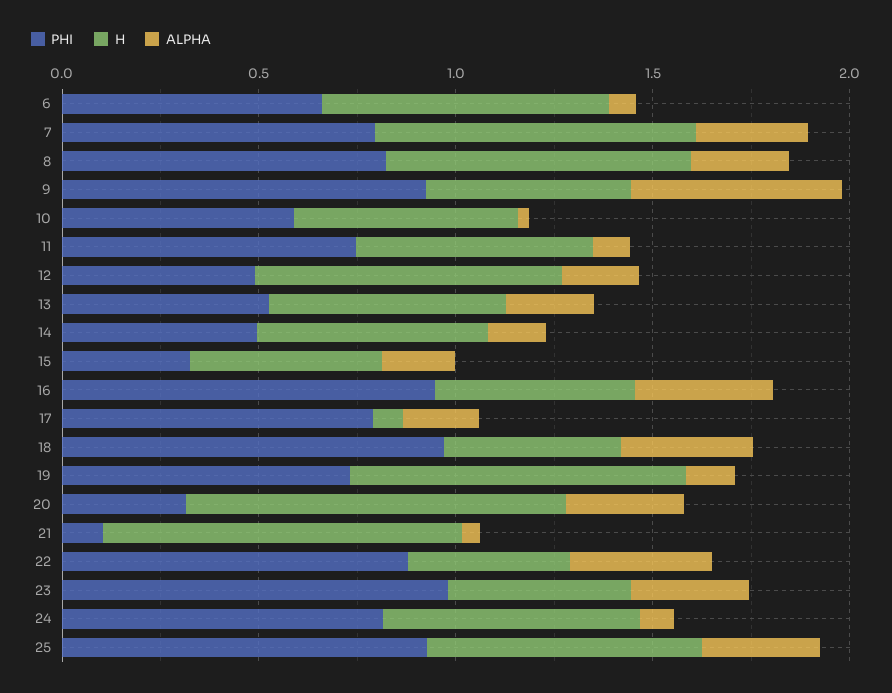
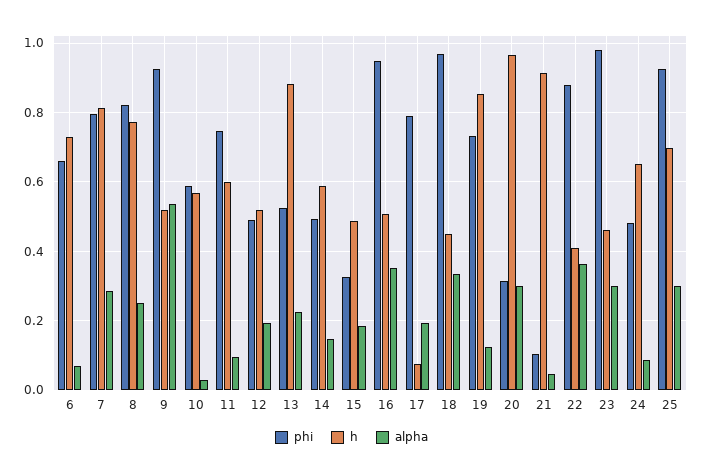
H, 12: 0.8 -> 0.52
H, 13: 0.6 -> 0.88
PHI, 24: 0.8 -> 0.48

